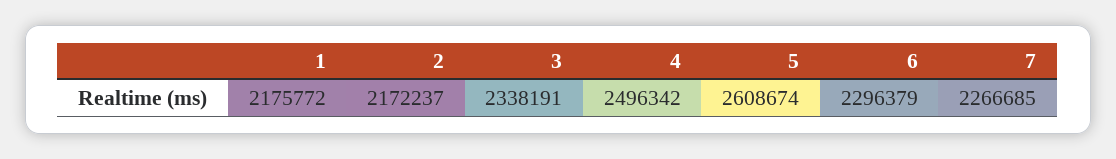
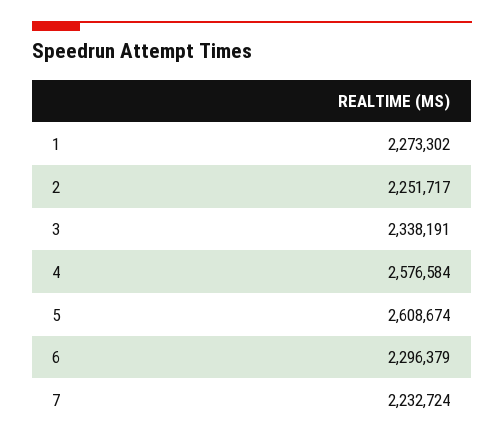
1: 2175772 -> 2273302
2: 2172237 -> 2251717
4: 2496342 -> 2576584
7: 2266685 -> 2232724

